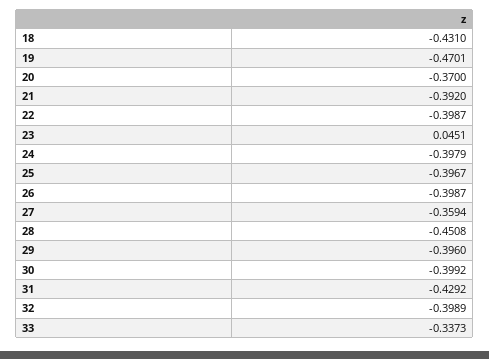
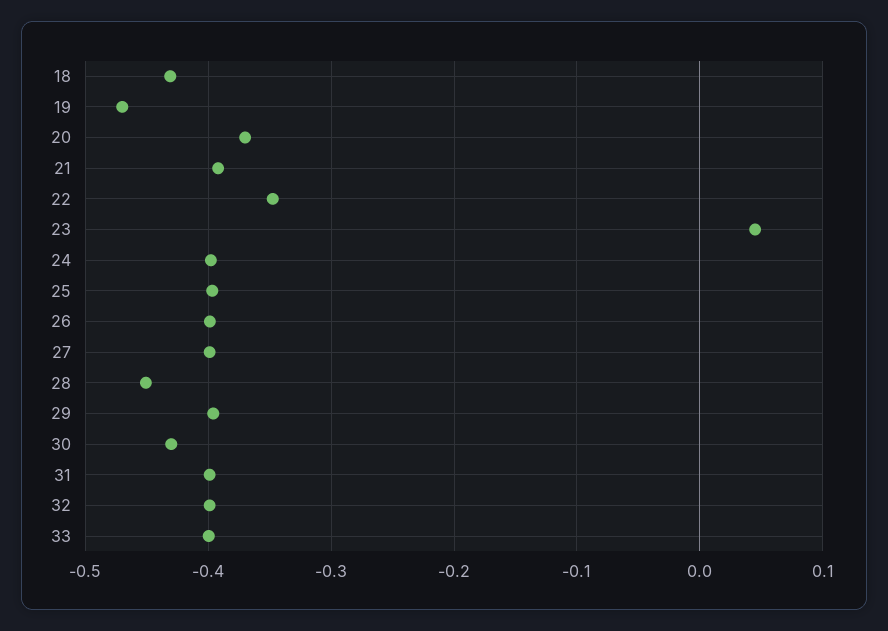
22: -0.3987 -> -0.35
27: -0.3594 -> -0.4
30: -0.3992 -> -0.43
31: -0.4292 -> -0.4
33: -0.3373 -> -0.4

